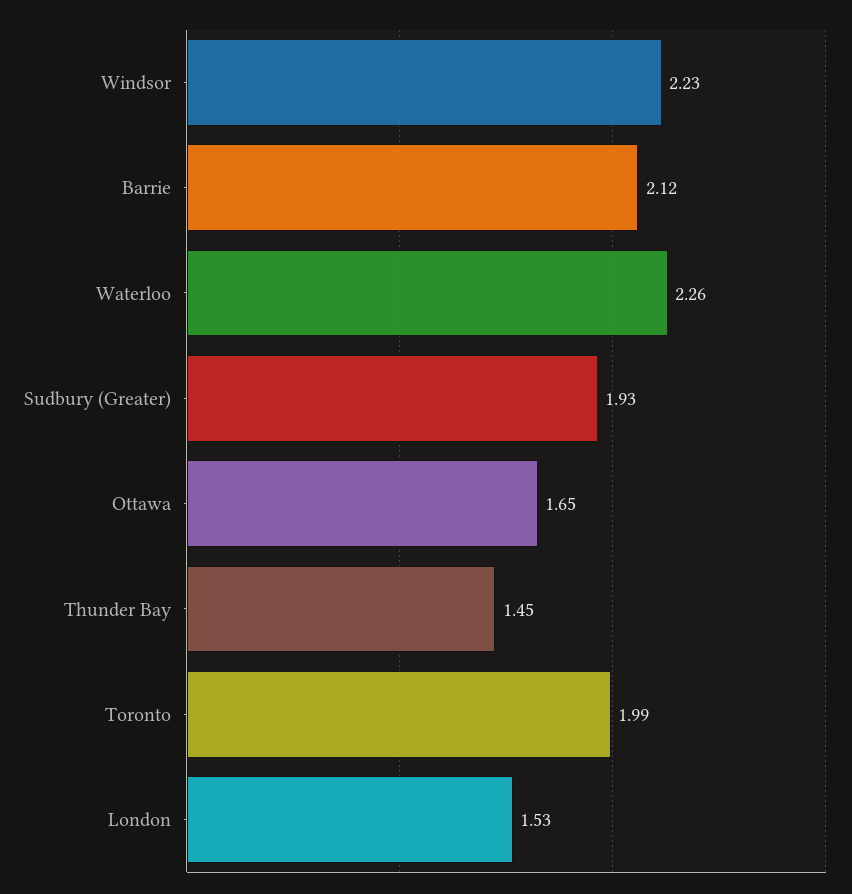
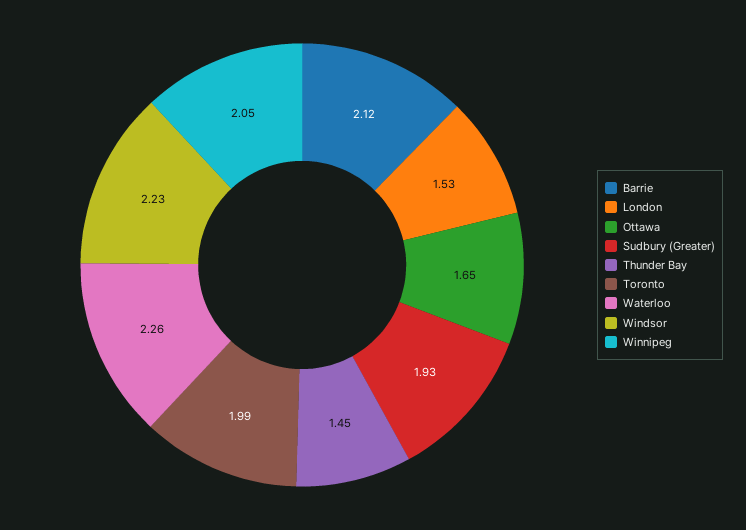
Winnipeg: none -> 2.05

